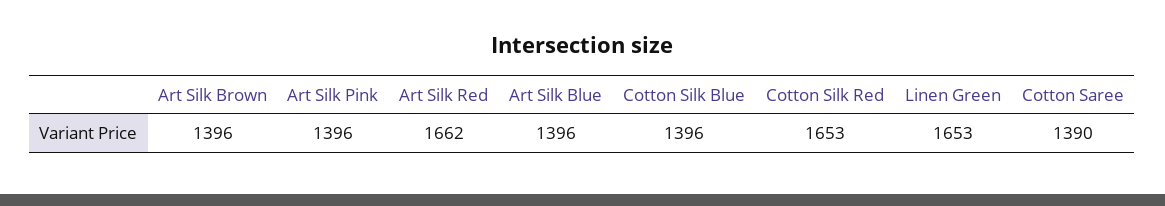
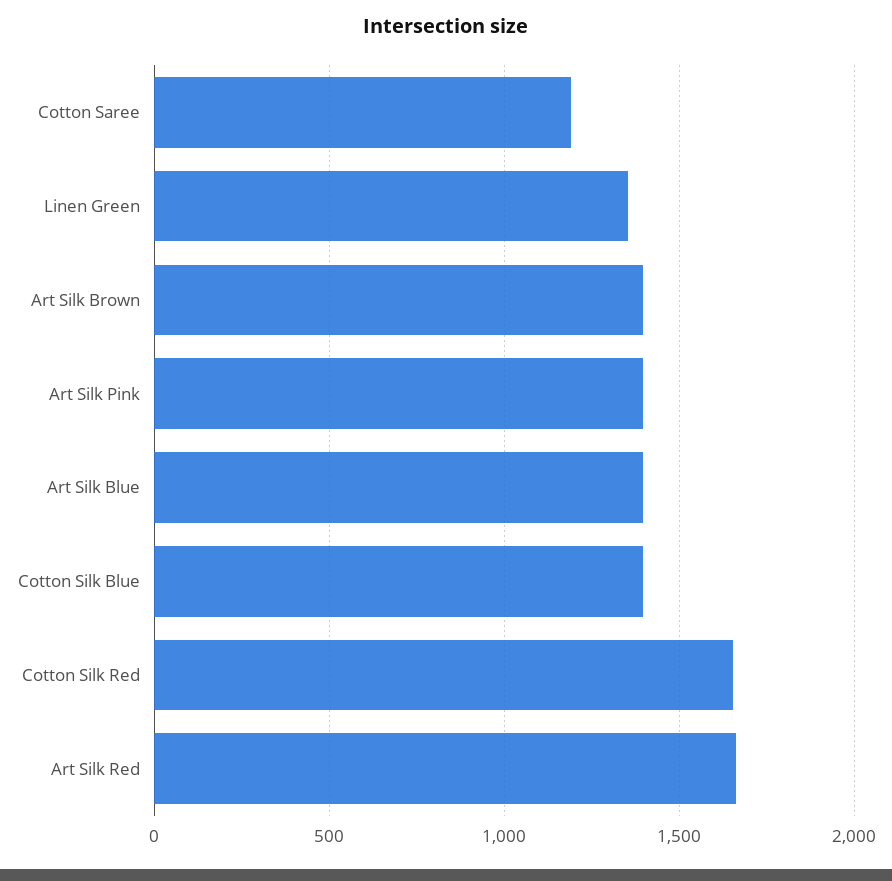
Linen Green: 1653 -> 1350
Cotton Saree: 1390 -> 1200

